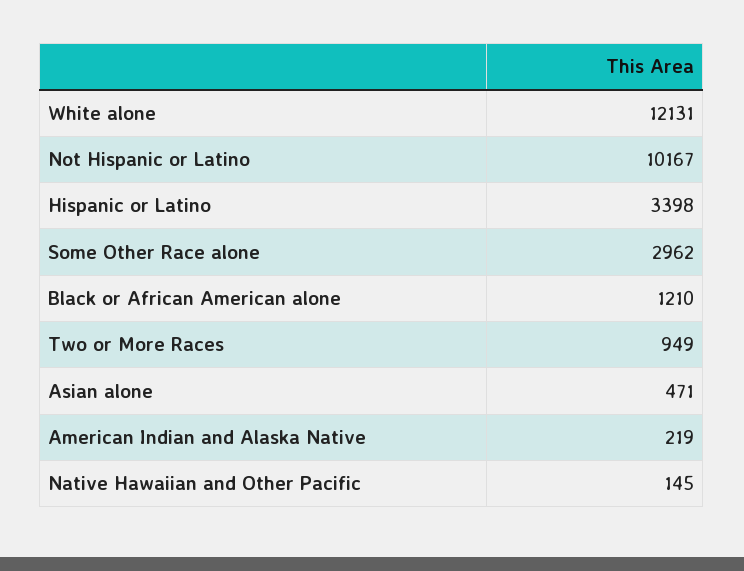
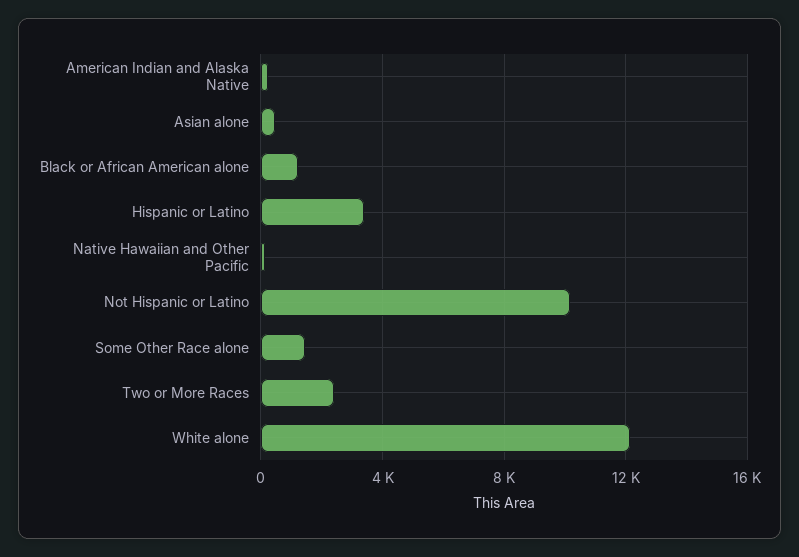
Some Other Race alone: 2962 -> 1500
Two or More Races: 949 -> 2500

